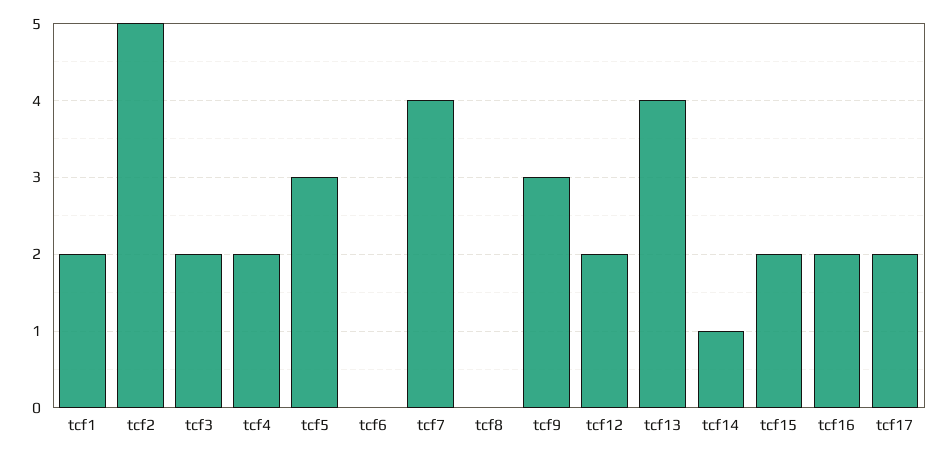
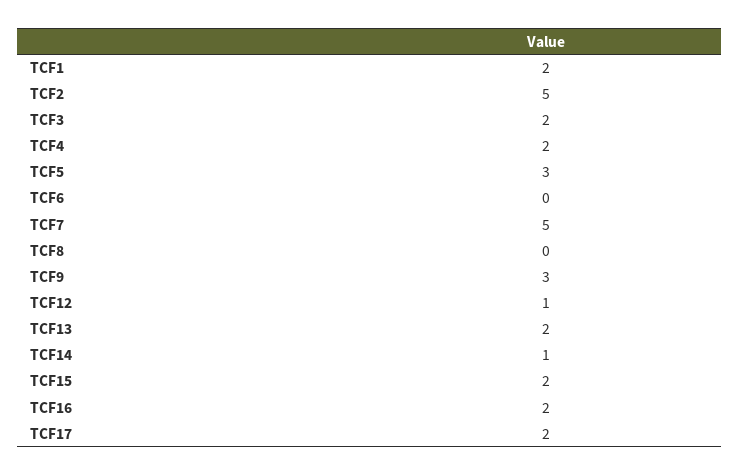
tcf7: 4 -> 5
tcf12: 2 -> 1
tcf13: 4 -> 2

